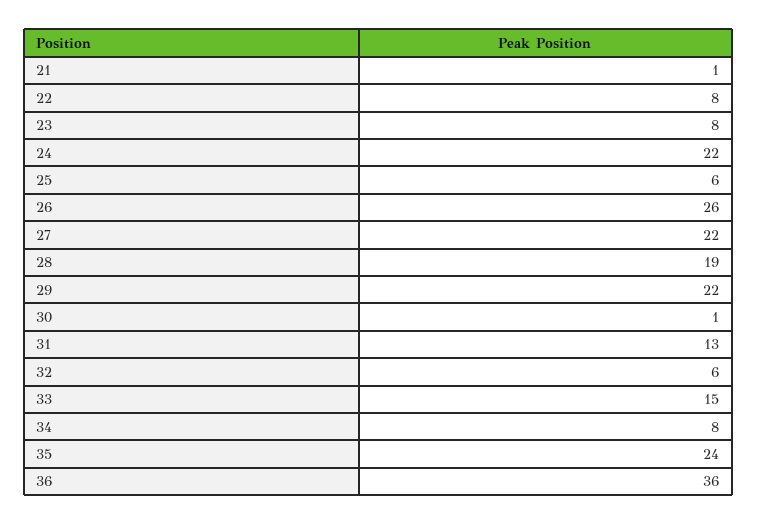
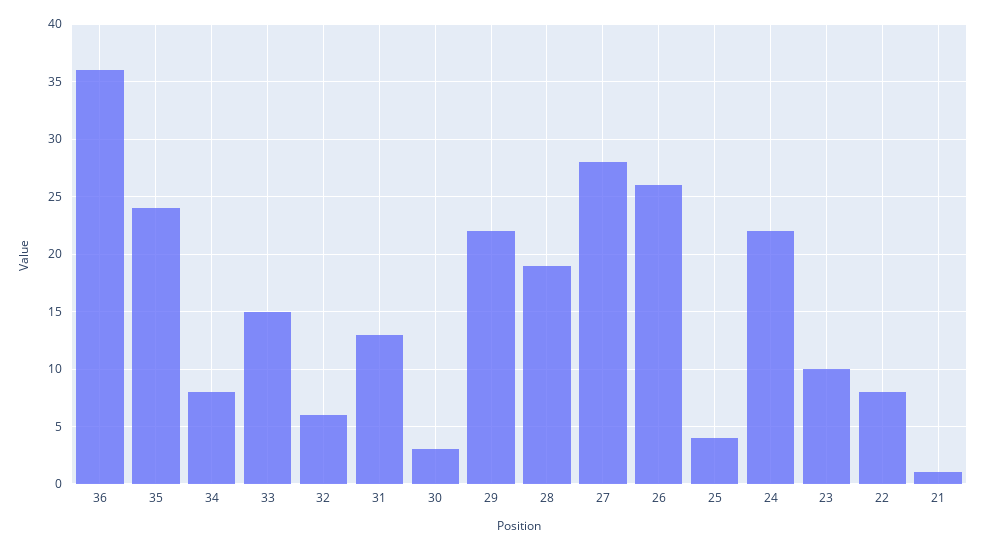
23: 8 -> 10
25: 6 -> 4
27: 22 -> 28
30: 1 -> 3

